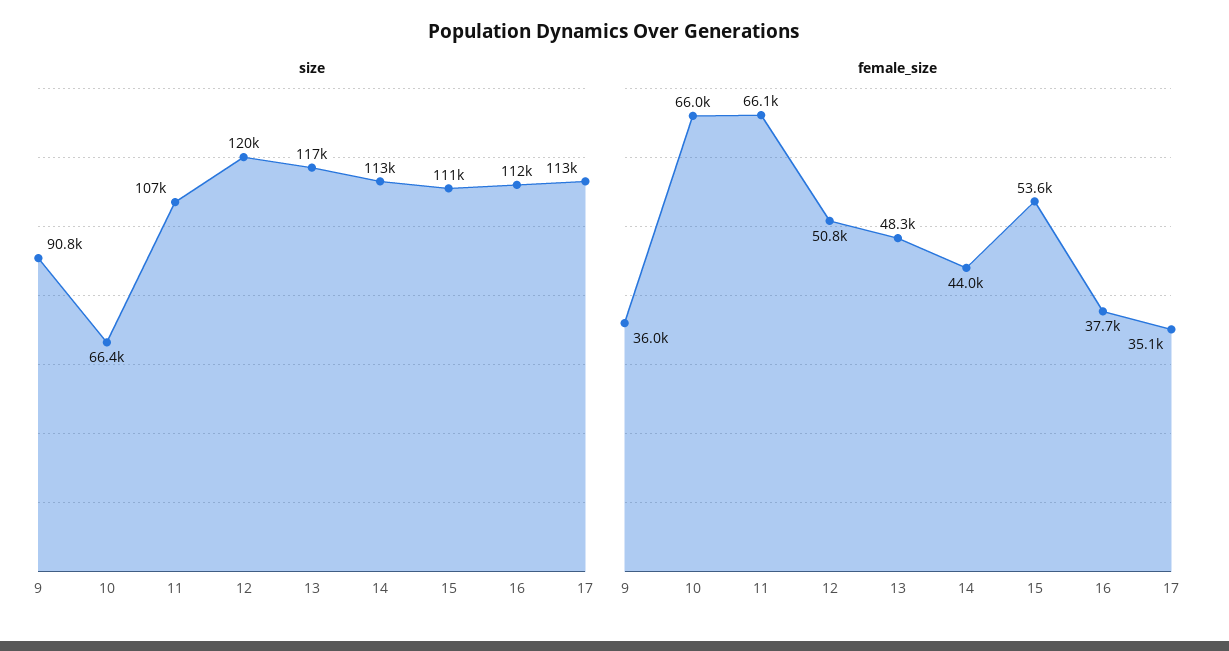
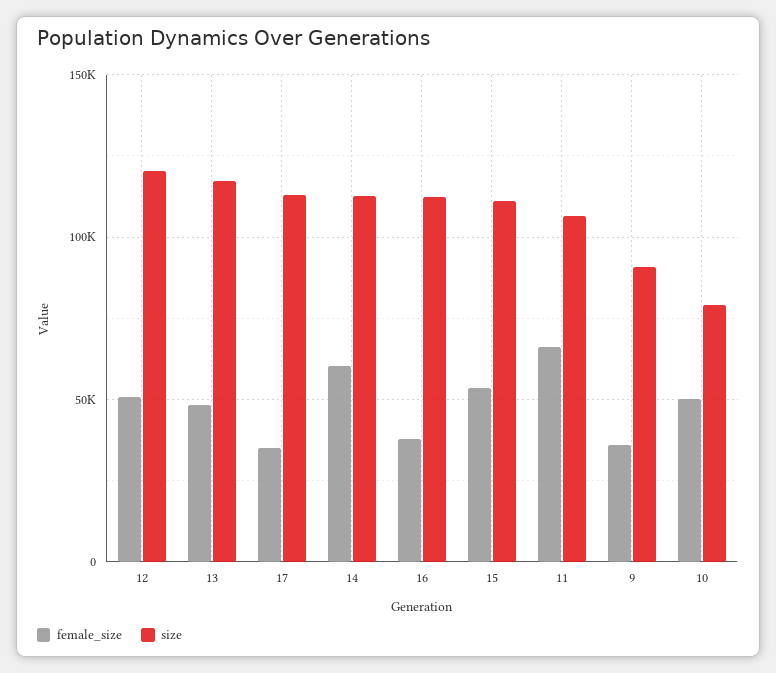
size, 10: 66400 -> 80000
female_size, 10: 66000 -> 50000
female_size, 14: 44000 -> 60000

